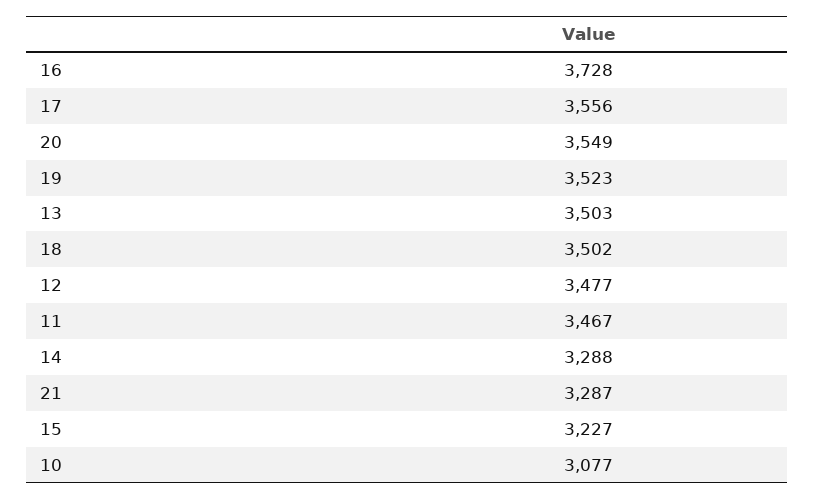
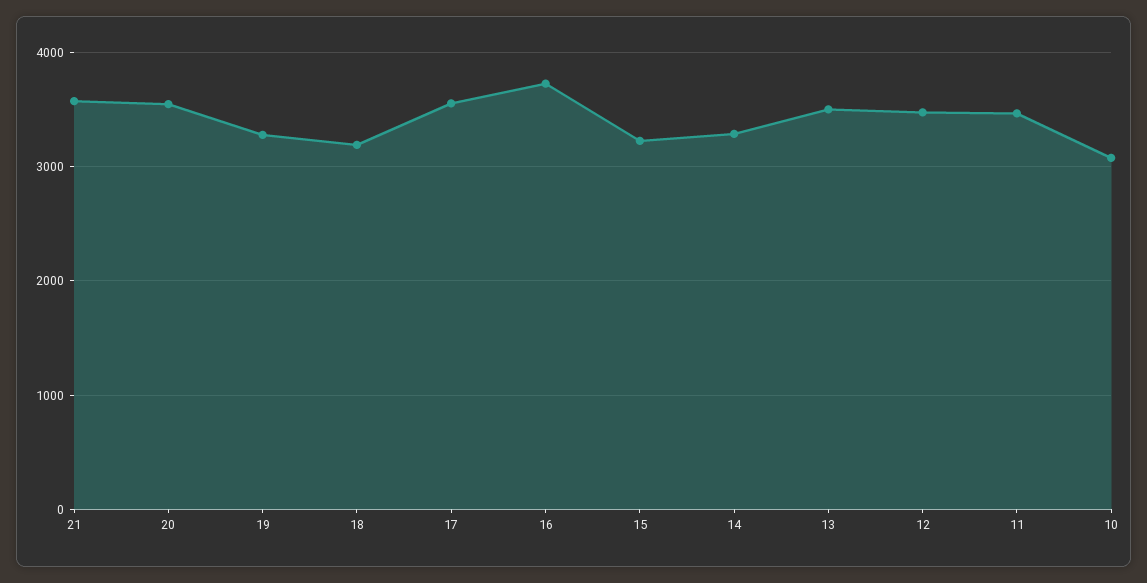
19: 3523 -> 3300
18: 3502 -> 3200
21: 3287 -> 3600

